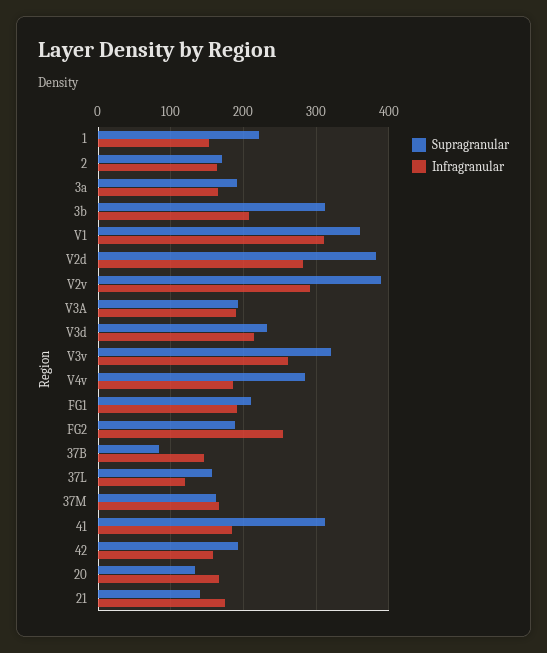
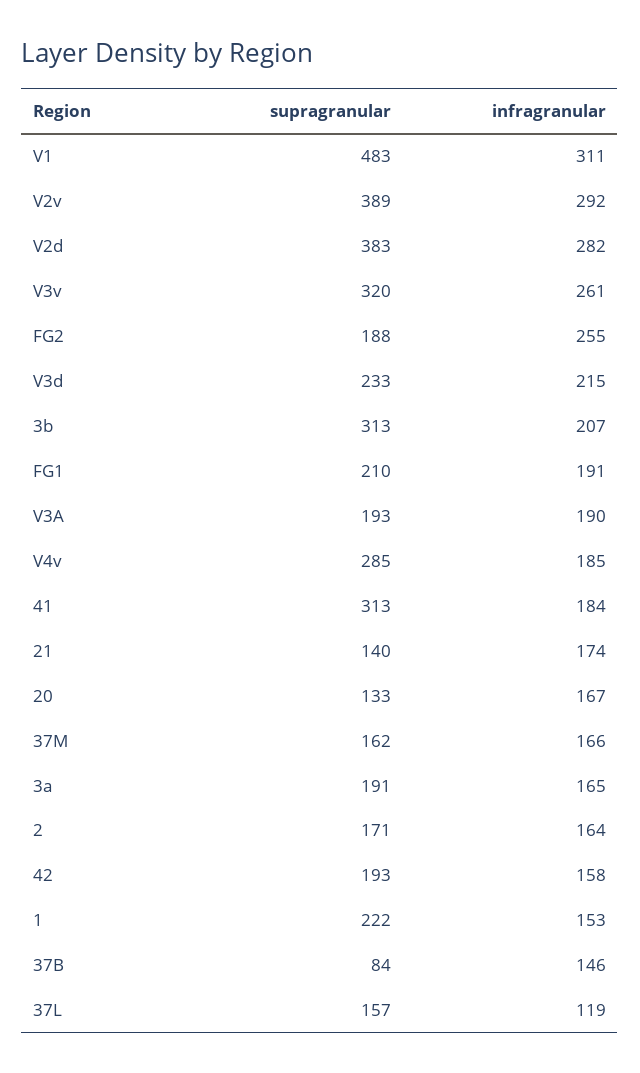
Supragranular, V1: 360 -> 483

